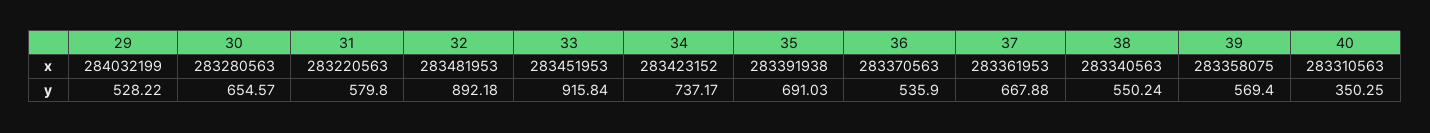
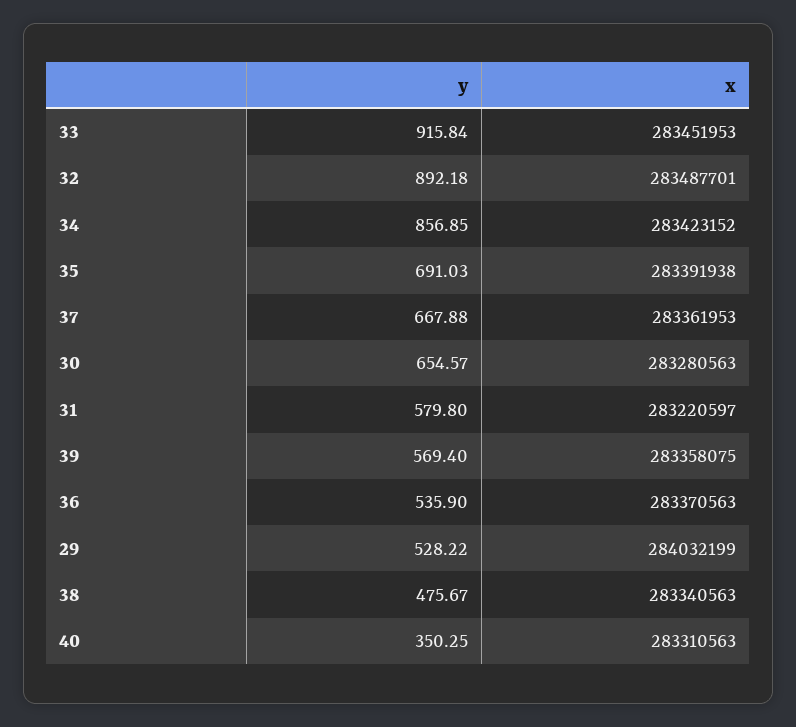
31, x: 283220563 -> 283220597
32, x: 283481953 -> 283487701
34, y: 737.17 -> 856.85
38, y: 550.24 -> 475.67

